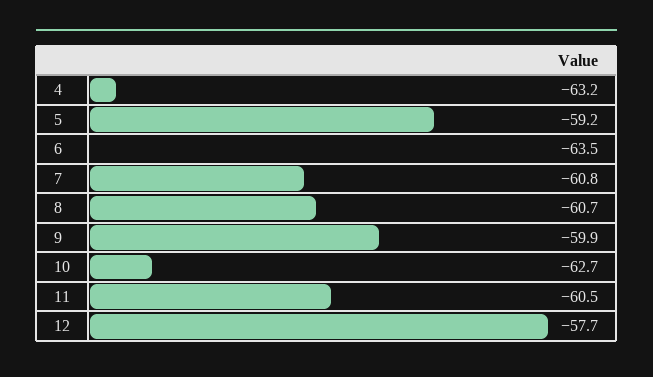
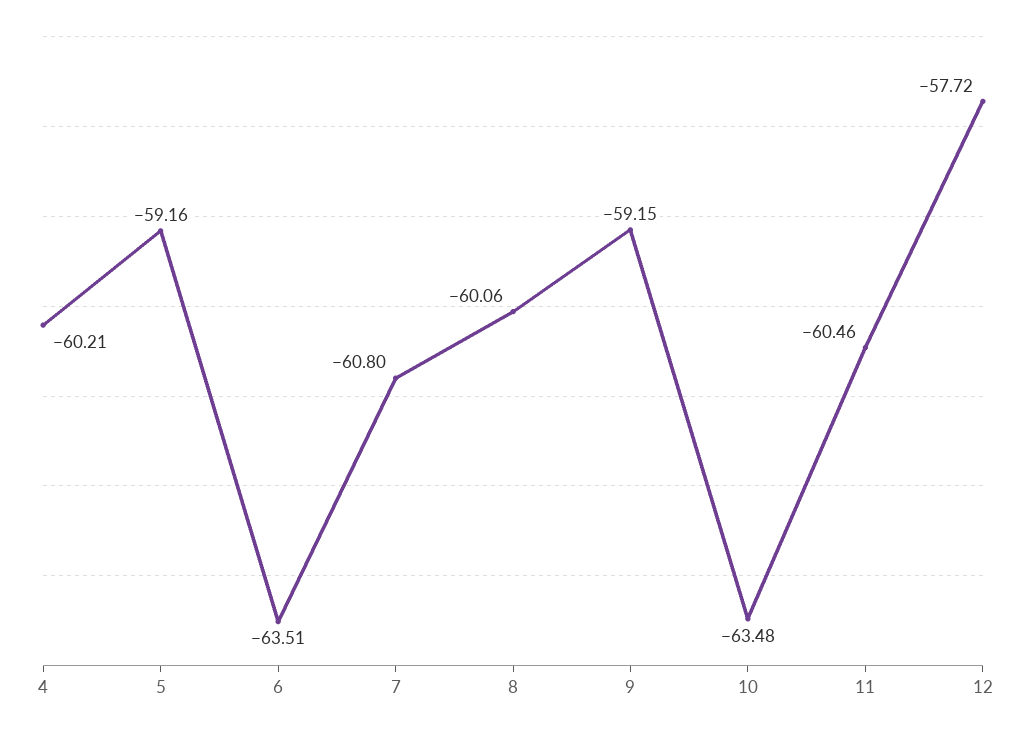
4: -63.2 -> -60.21
8: -60.7 -> -60.06
9: -59.9 -> -59.15
10: -62.7 -> -63.48

